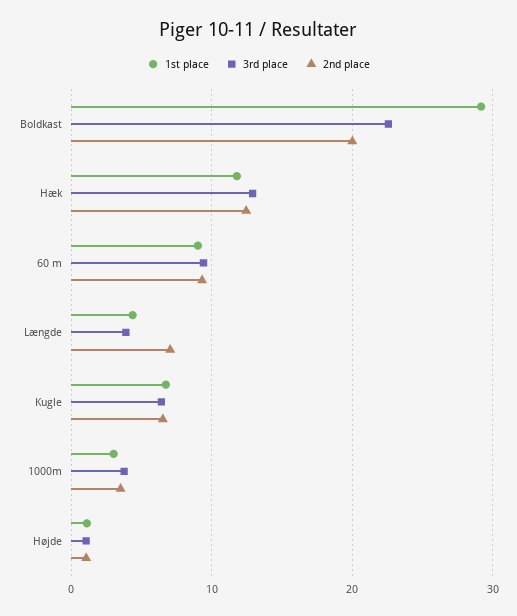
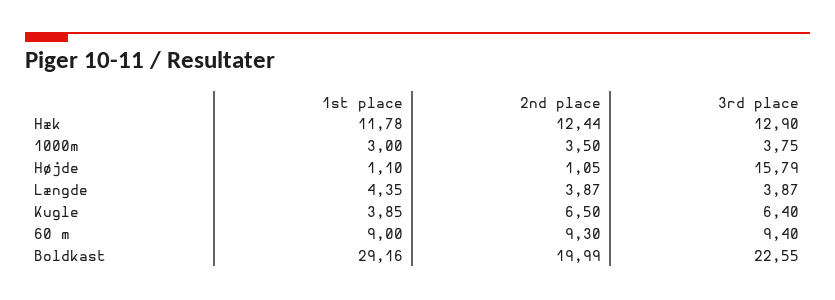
2nd place, Længde: 7 -> 3.87
1st place, Kugle: 7 -> 3.85
3rd place, Højde: 1 -> 15.79

